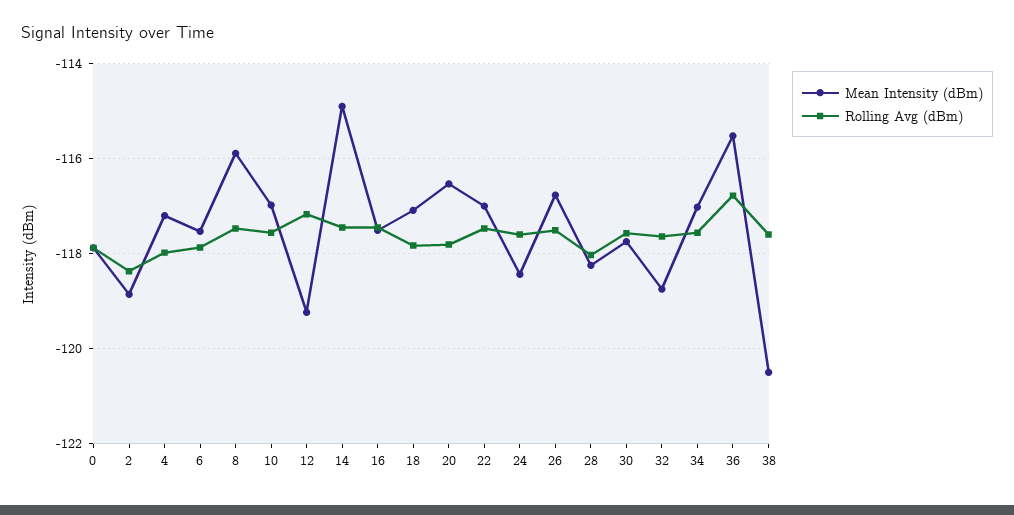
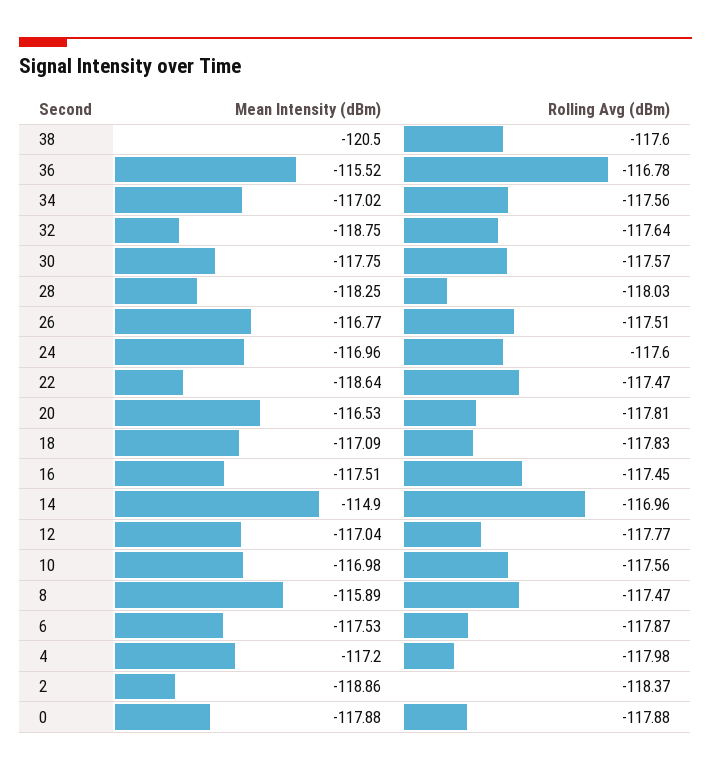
Mean Intensity (dBm), 12: -119.2 -> -117.04
Rolling Avg (dBm), 12: -117.2 -> -117.77
Rolling Avg (dBm), 14: -117.4 -> -116.96
Mean Intensity (dBm), 22: -117 -> -118.64
Mean Intensity (dBm), 24: -118.4 -> -116.96

